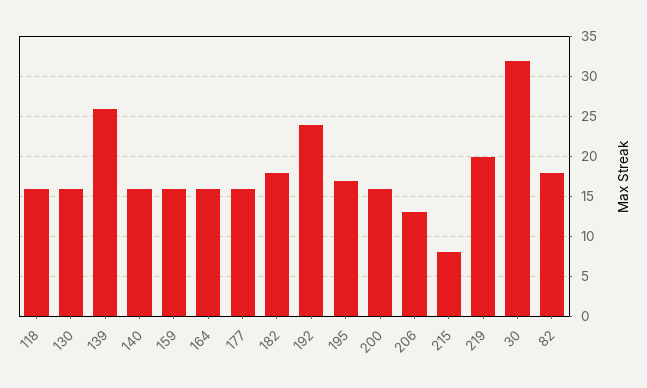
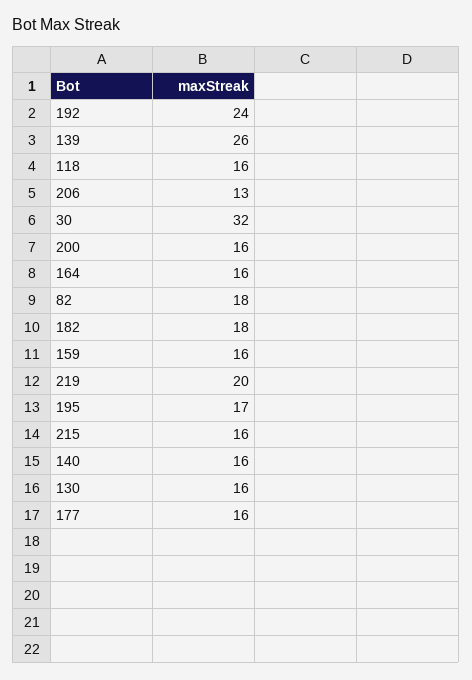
215: 8 -> 16

